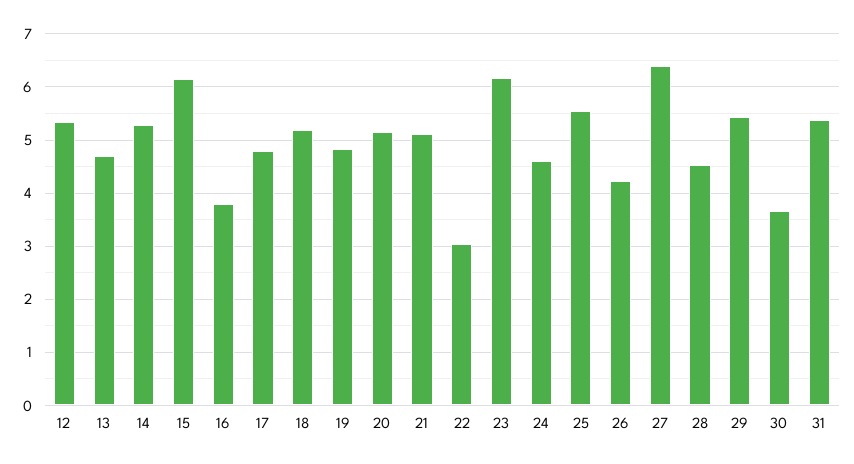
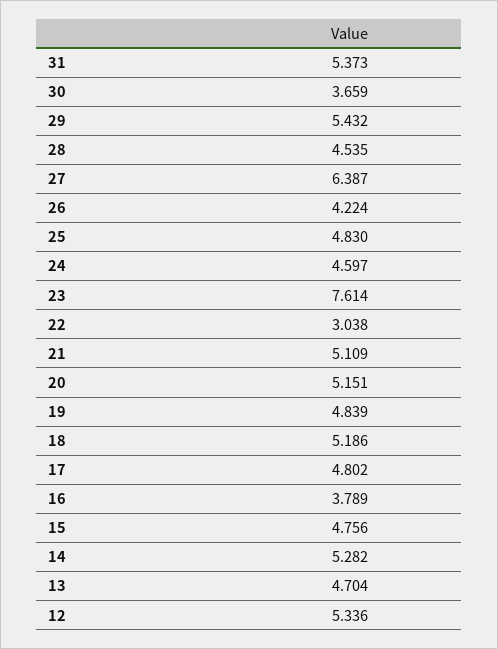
15: 6.2 -> 4.756
23: 6.2 -> 7.614
25: 5.6 -> 4.83

